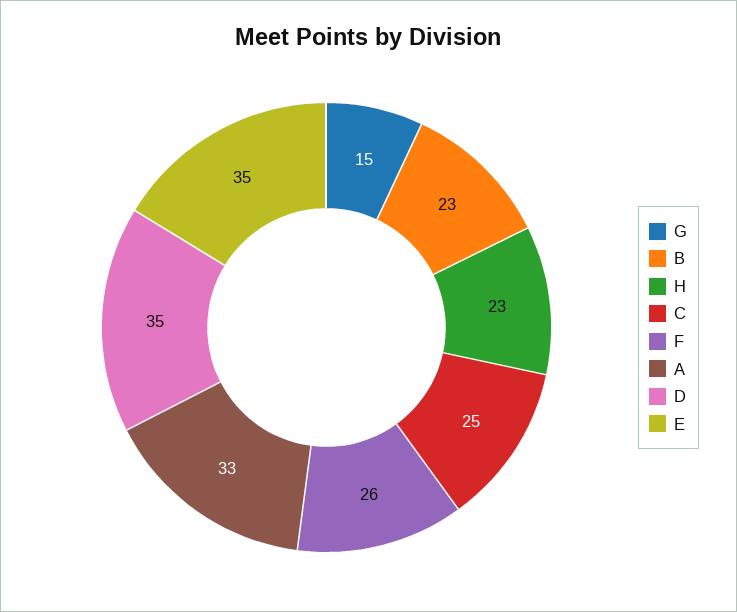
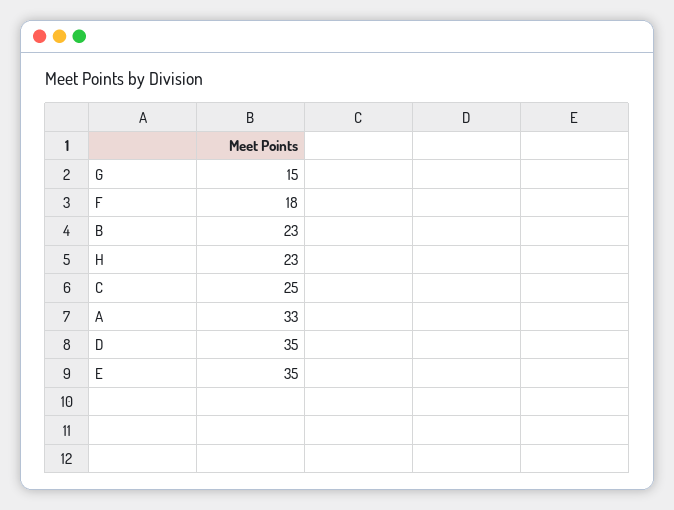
F: 26 -> 18

